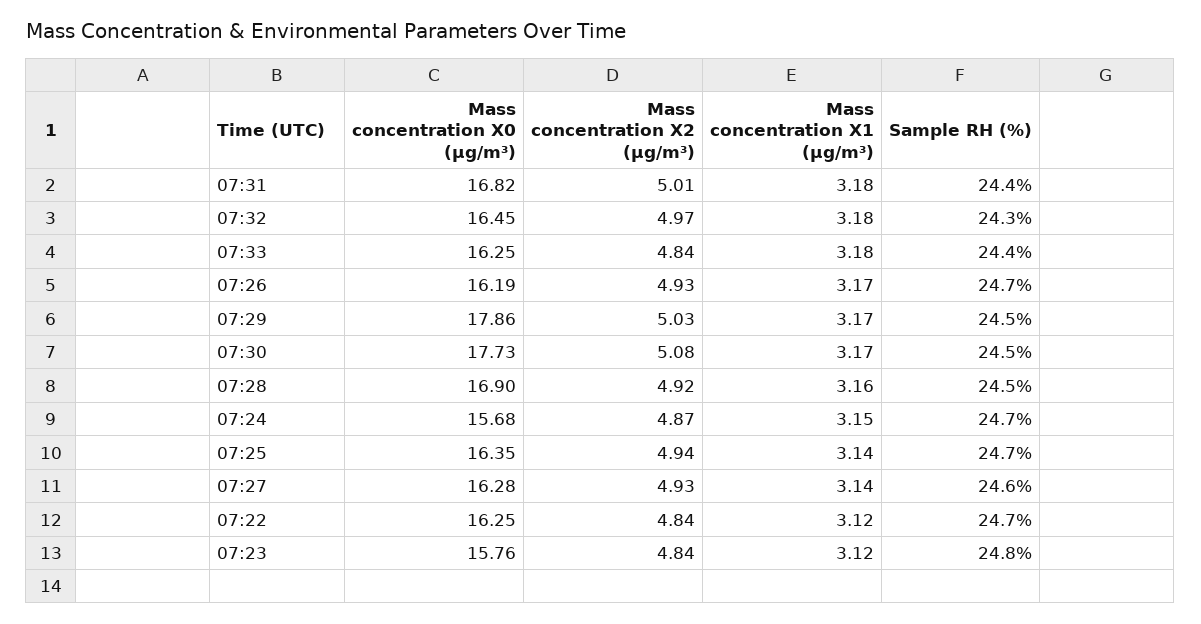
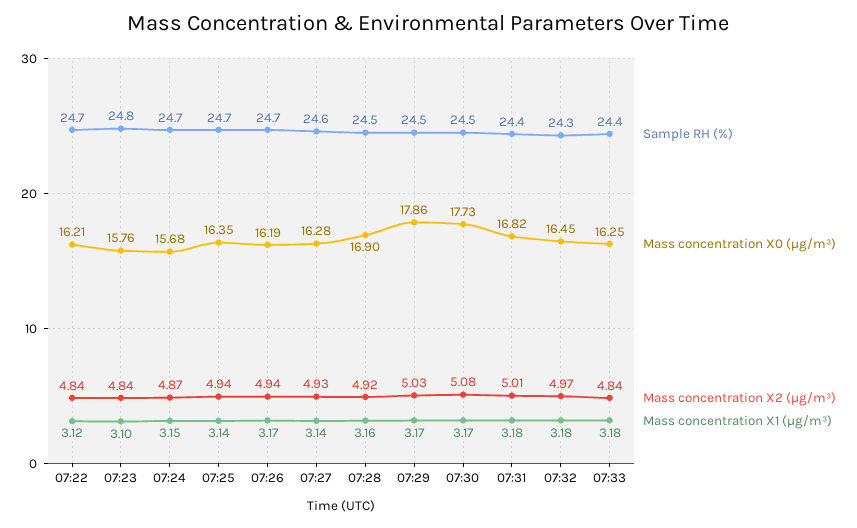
Mass concentration X2 (μg/m³), 07:26: 4.93 -> 4.94
Mass concentration X0 (μg/m³), 07:22: 16.25 -> 16.21
Mass concentration X1 (μg/m³), 07:23: 3.12 -> 3.1

